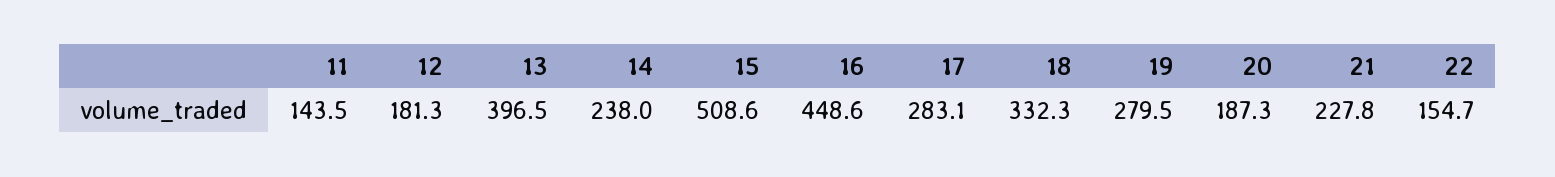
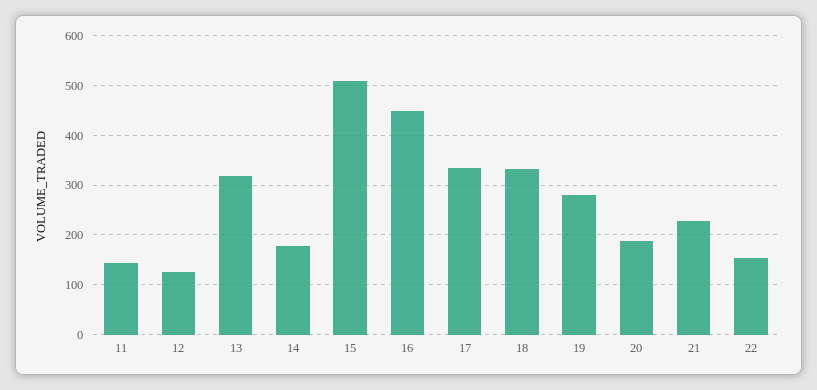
12: 181.3 -> 120
13: 396.5 -> 320
14: 238 -> 180
17: 283.1 -> 340

